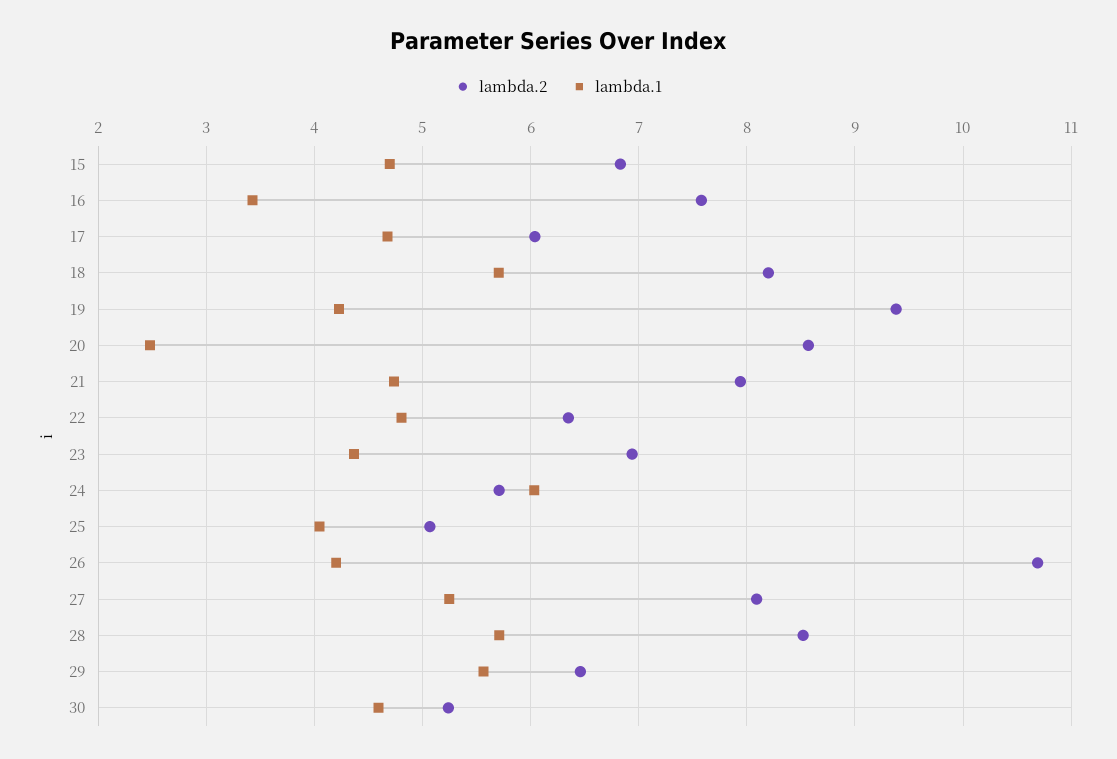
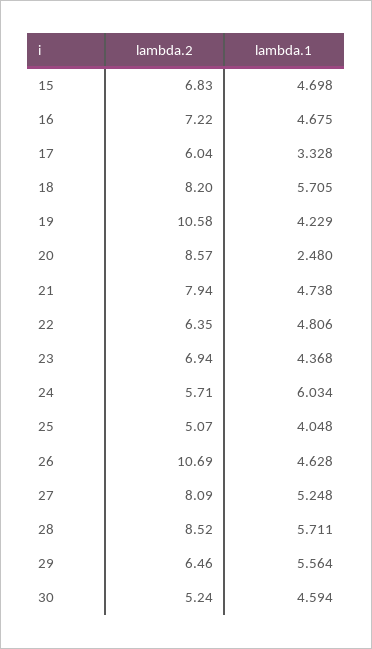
lambda.2, 16: 7.6 -> 7.22
lambda.1, 16: 3.4 -> 4.675
lambda.1, 17: 4.7 -> 3.328
lambda.2, 19: 9.4 -> 10.58
lambda.1, 26: 4.2 -> 4.628

